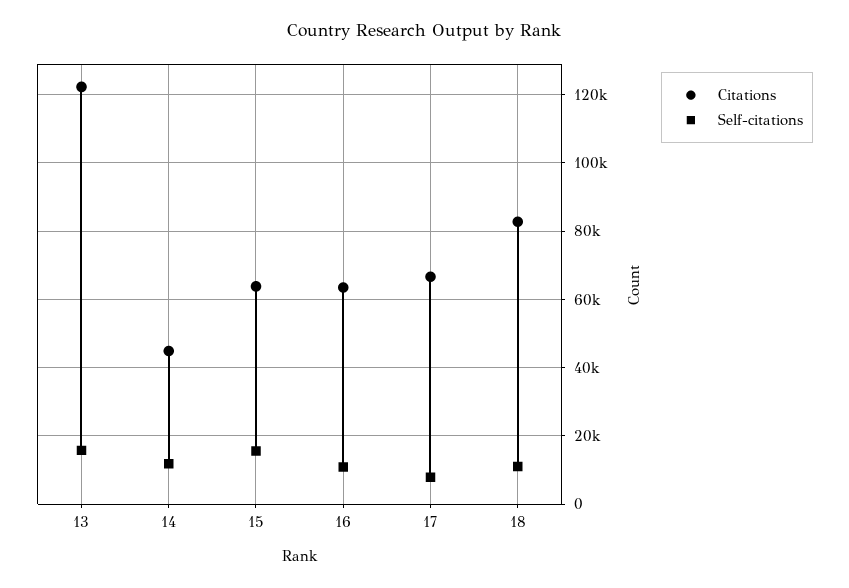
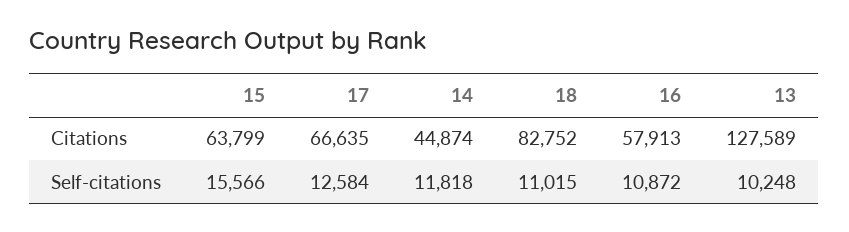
Citations, 13: 122000 -> 127589
Self-citations, 13: 16000 -> 10248
Citations, 16: 64000 -> 57913
Self-citations, 17: 8000 -> 12584

